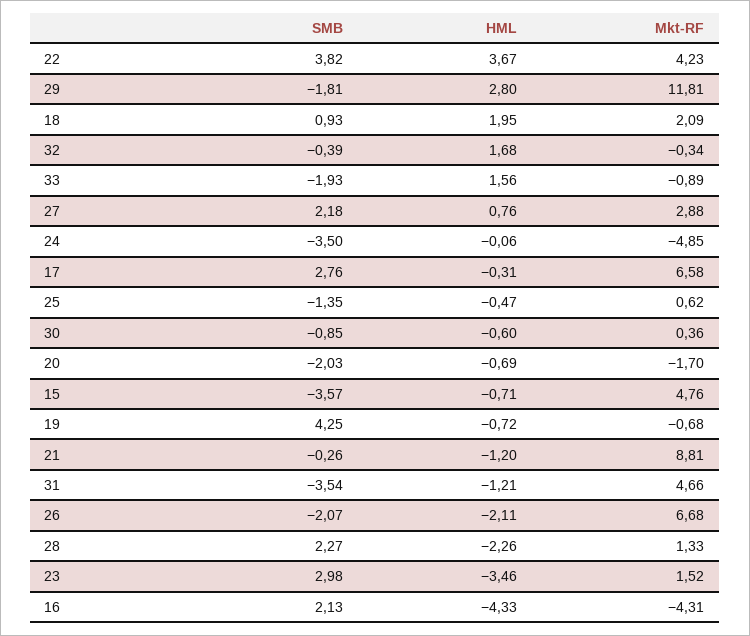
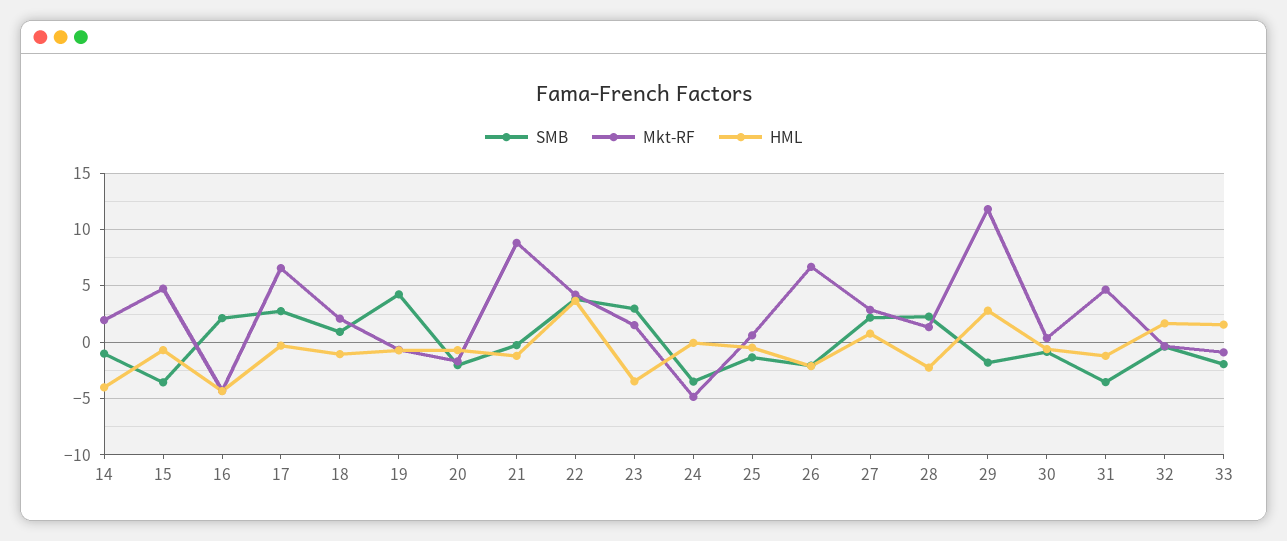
HML, 18: 1.95 -> -1
SMB, 14: none -> -1
Mkt-RF, 14: none -> 2
HML, 14: none -> -4

